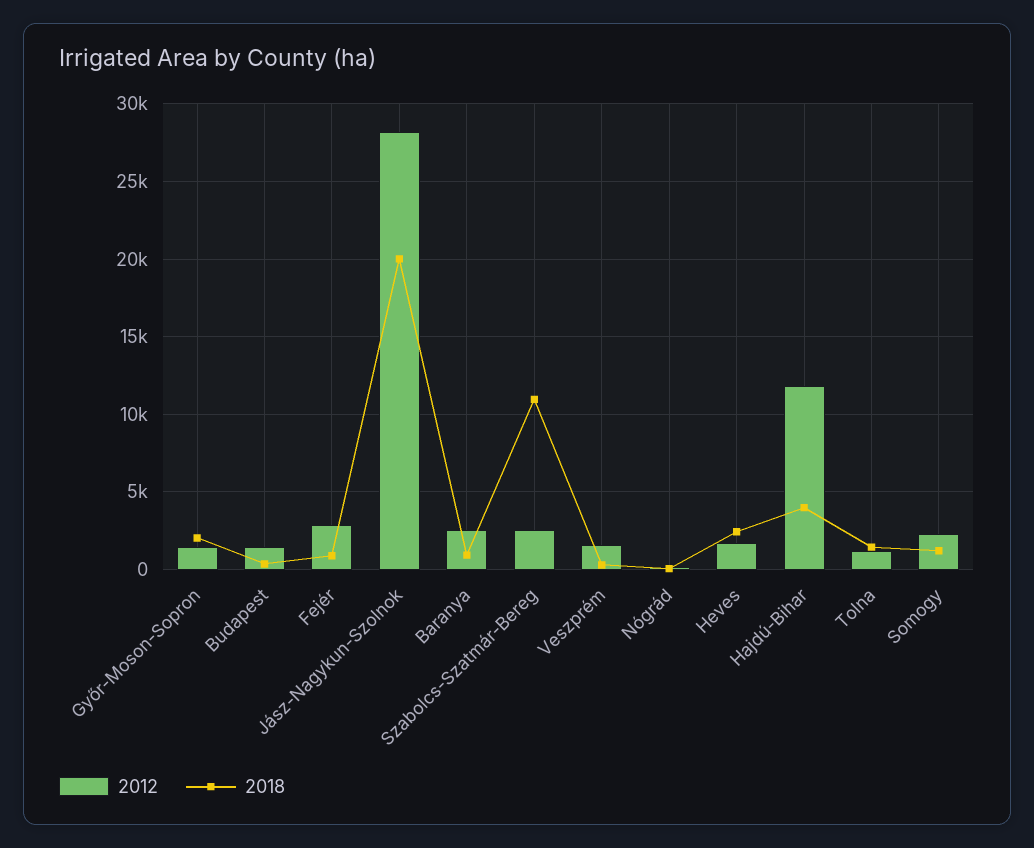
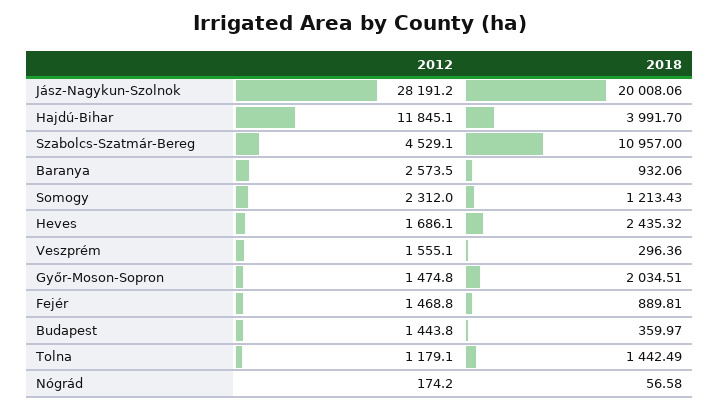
2012, Fejér: 3000 -> 1468.8
2012, Szabolcs-Szatmár-Bereg: 2500 -> 4529.1

